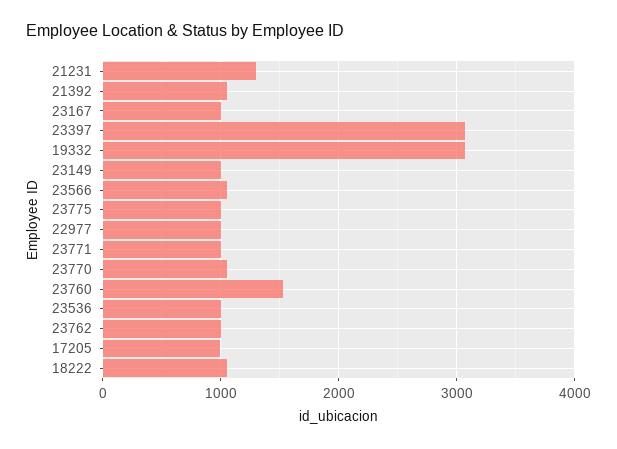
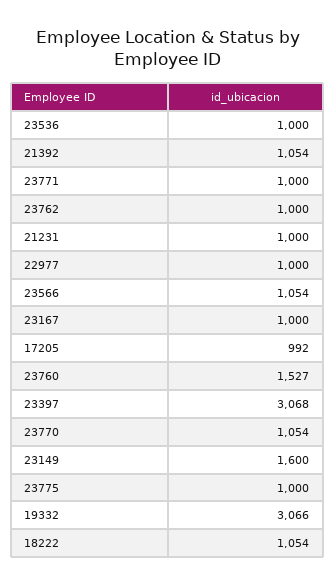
21231: 1300 -> 1000
23149: 1000 -> 1600

